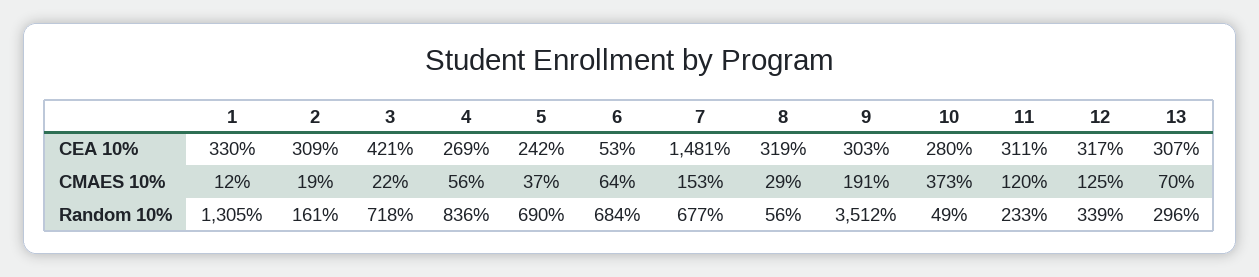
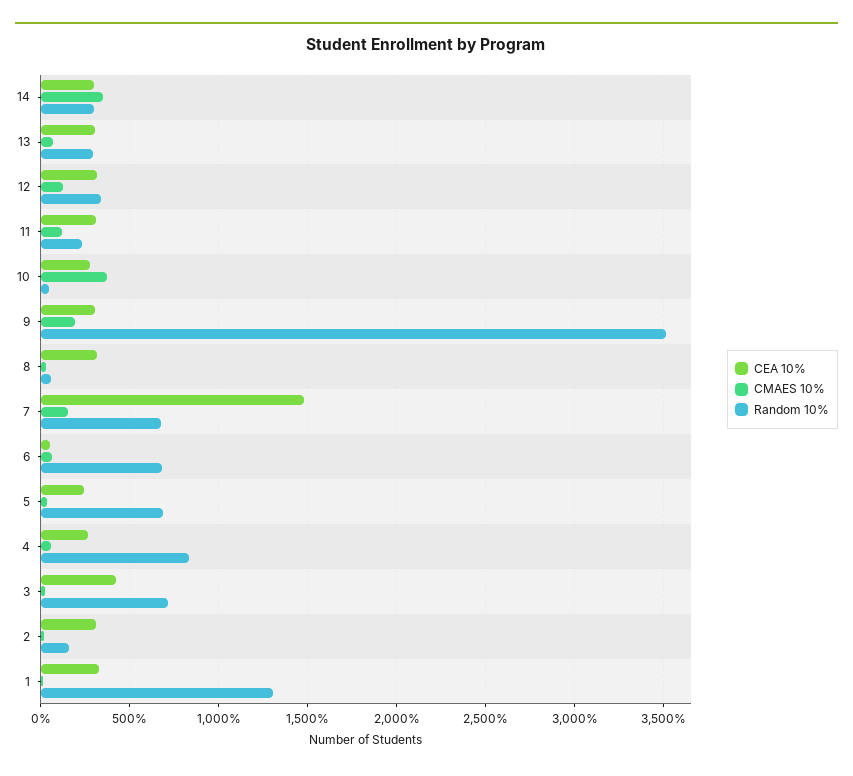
CEA 10%, 14: none -> 300
CMAES 10%, 14: none -> 350
Random 10%, 14: none -> 300

